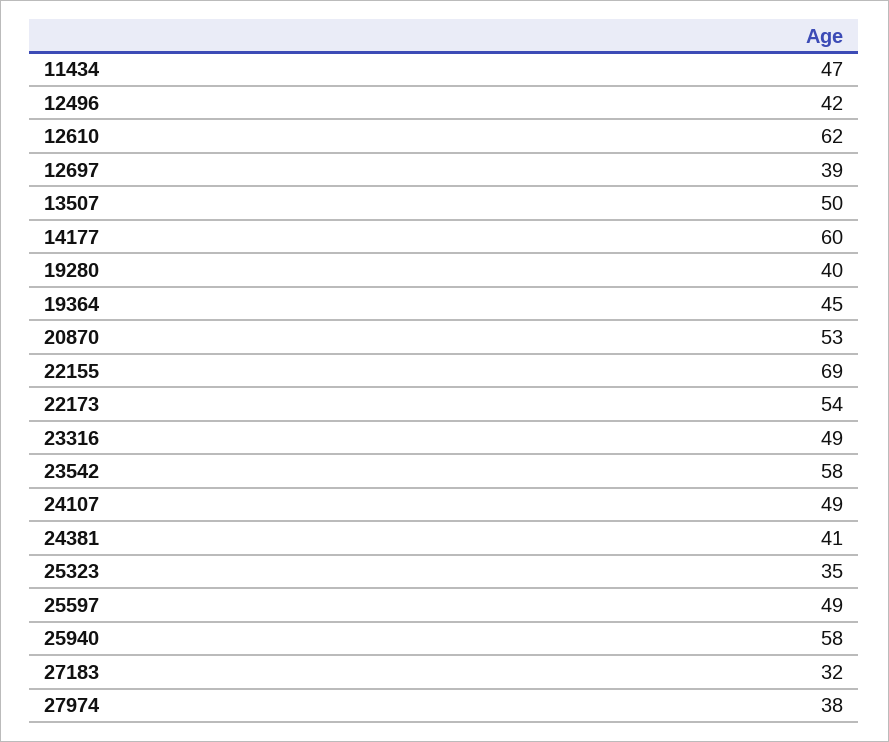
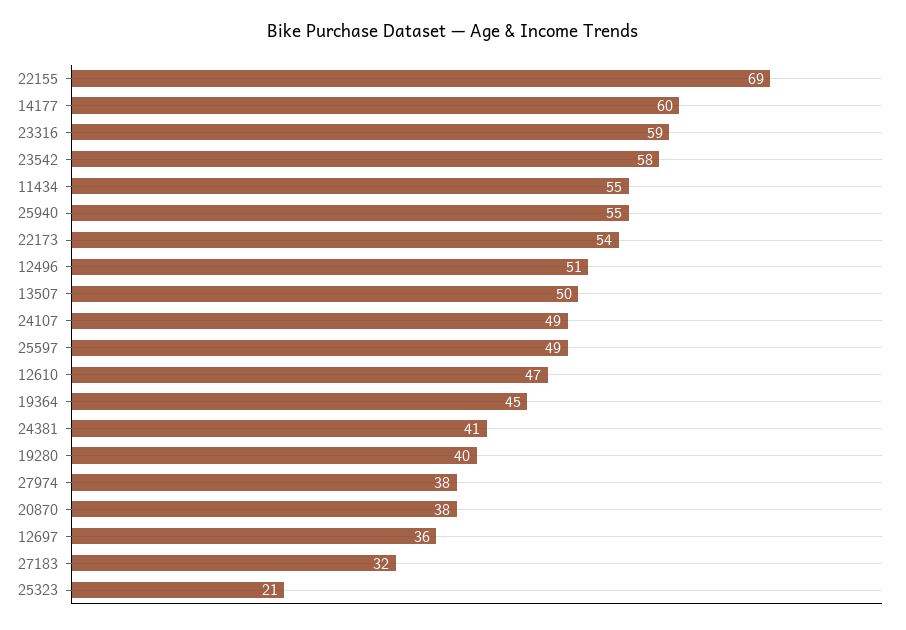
11434: 47 -> 55
12496: 42 -> 51
12610: 62 -> 47
12697: 39 -> 36
20870: 53 -> 38
23316: 49 -> 59
25323: 35 -> 21
25940: 58 -> 55

